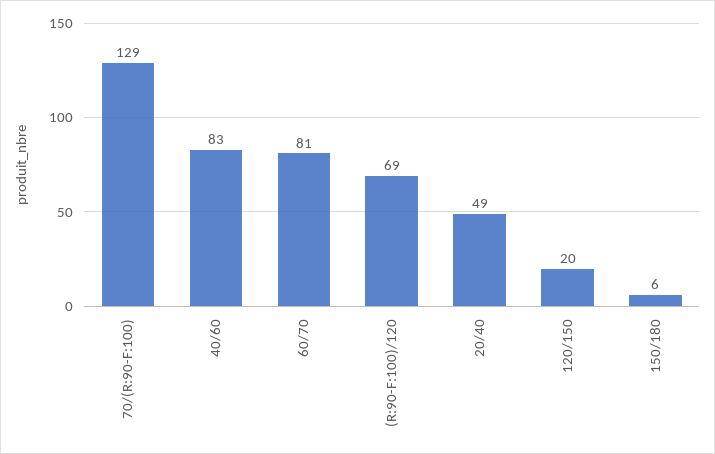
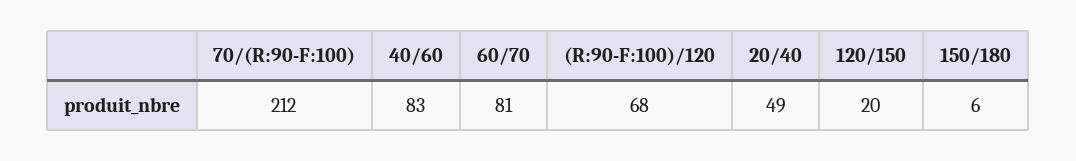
70/(R:90-F:100): 129 -> 212
(R:90-F:100)/120: 69 -> 68

